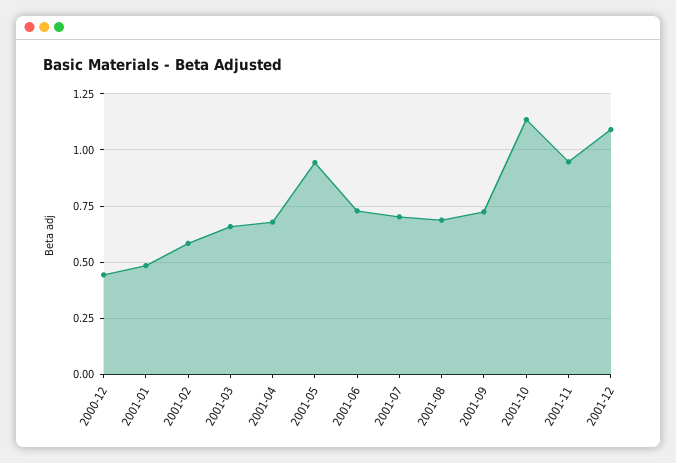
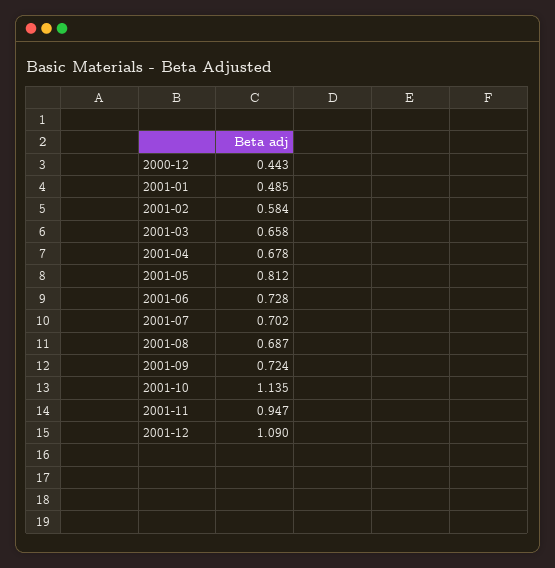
2001-05: 0.95 -> 0.812

